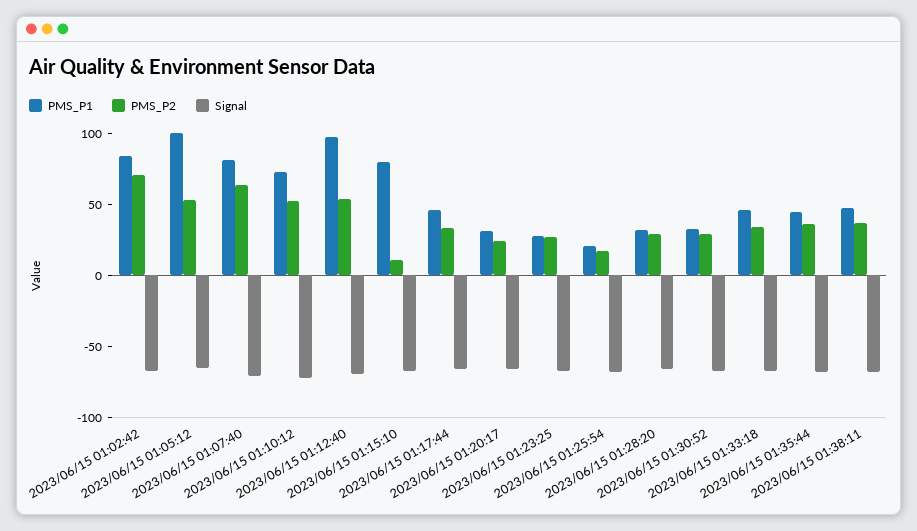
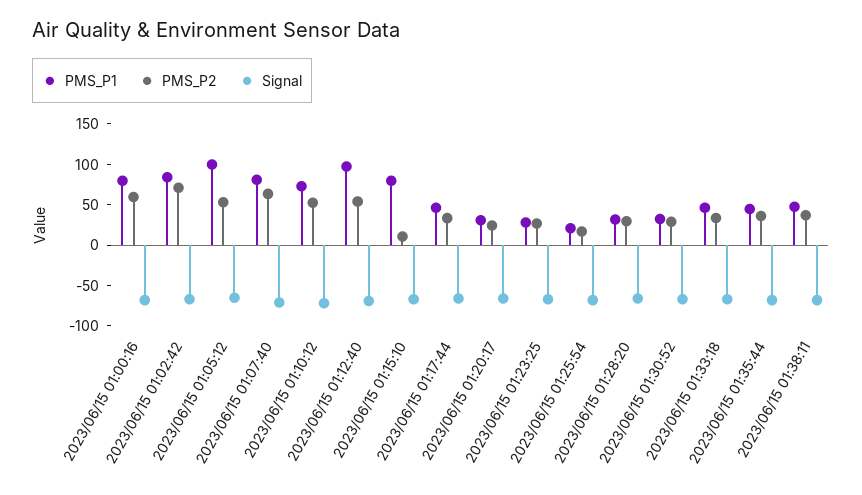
PMS_P1, 2023/06/15 01:00:16: none -> 80
PMS_P2, 2023/06/15 01:00:16: none -> 60
Signal, 2023/06/15 01:00:16: none -> -70

